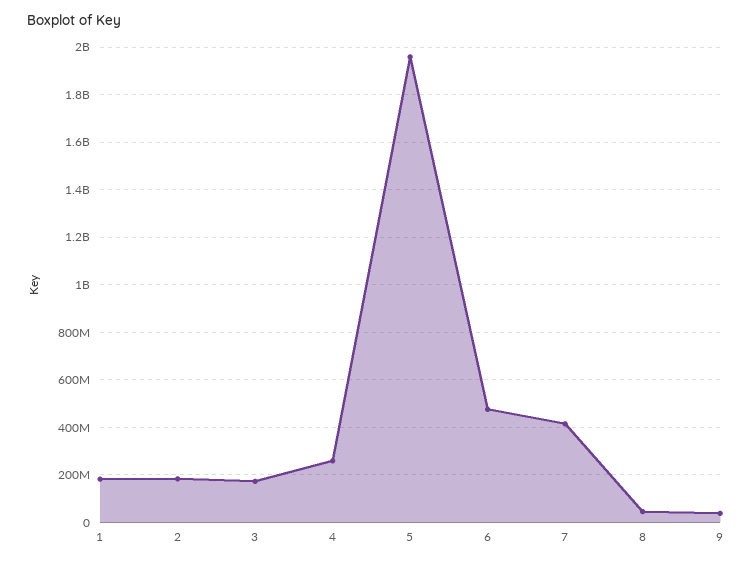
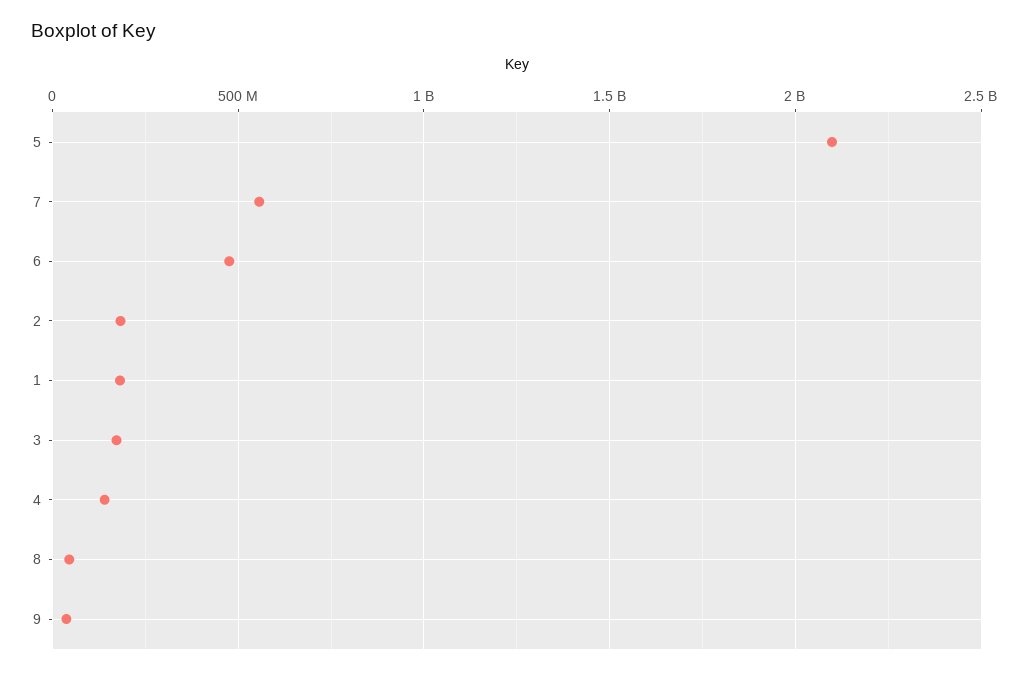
4: 250000000 -> 150000000
5: 1950000000 -> 2100000000
7: 400000000 -> 550000000

